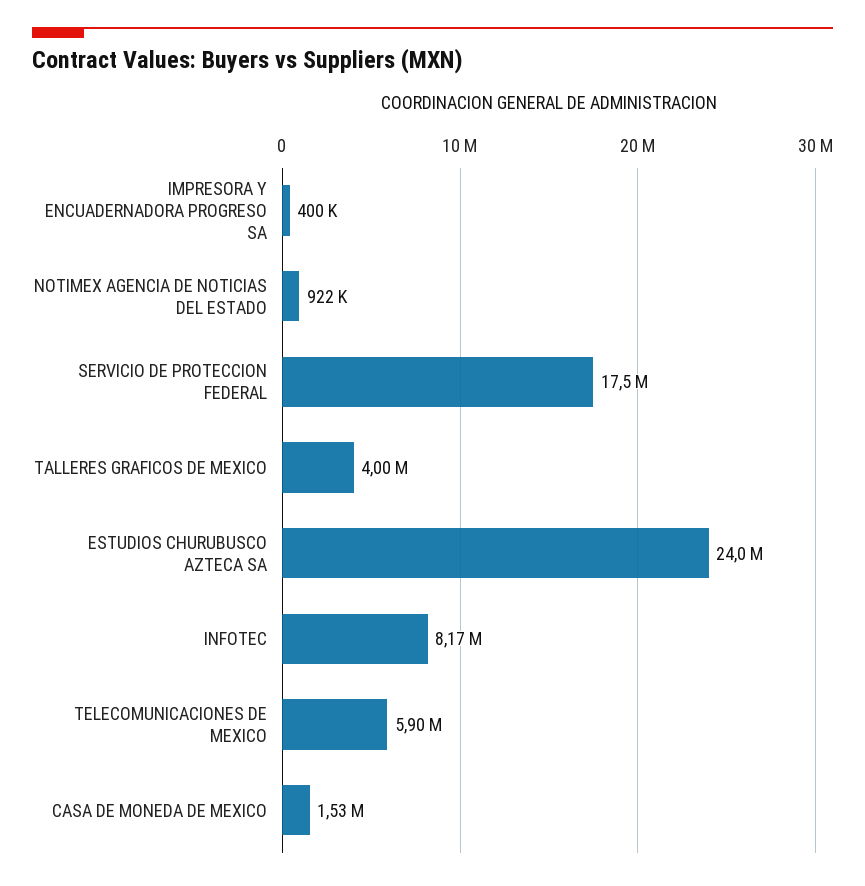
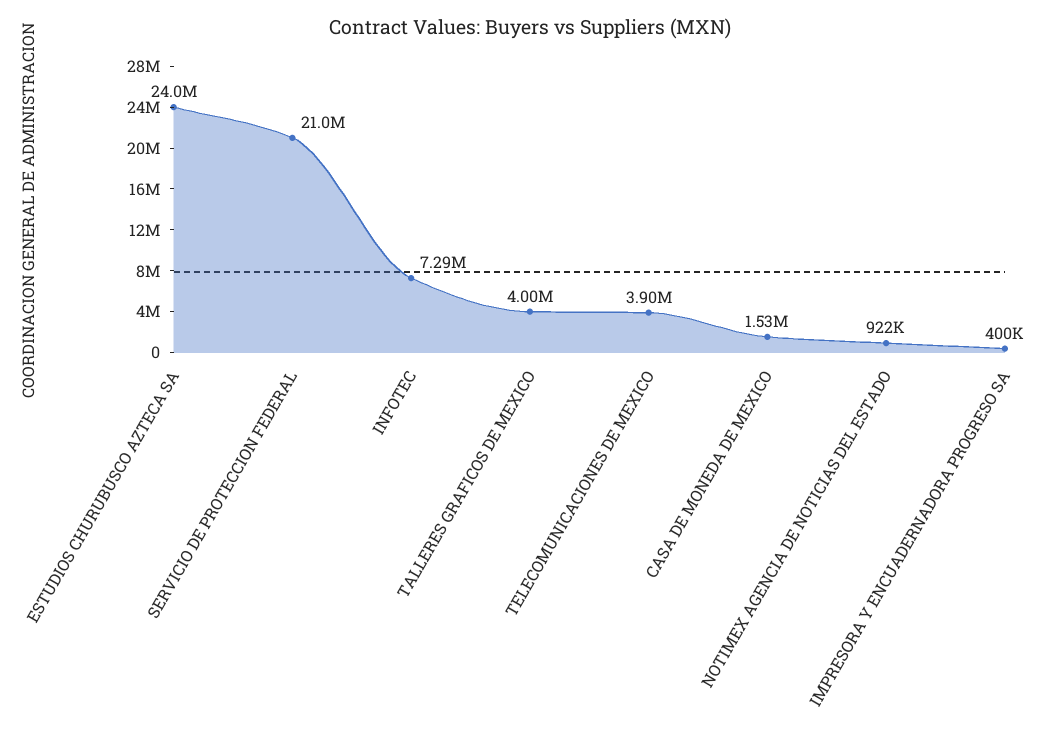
SERVICIO DE PROTECCION FEDERAL: 17500000 -> 21000000
INFOTEC: 8170000 -> 7290000
TELECOMUNICACIONES DE MEXICO: 5900000 -> 3900000

